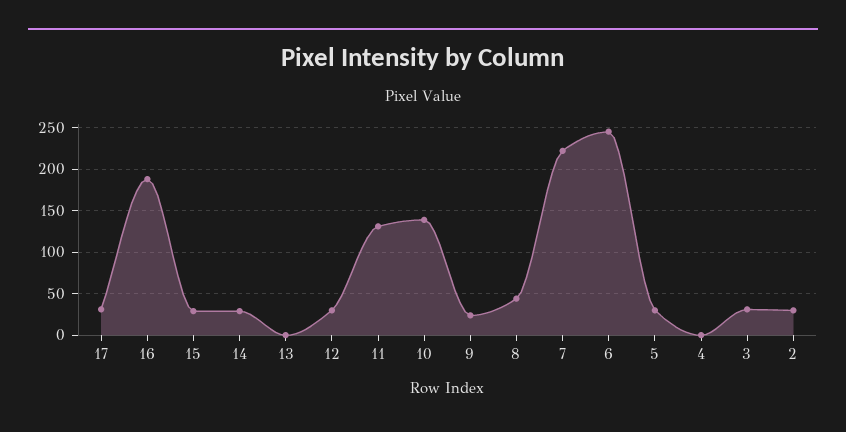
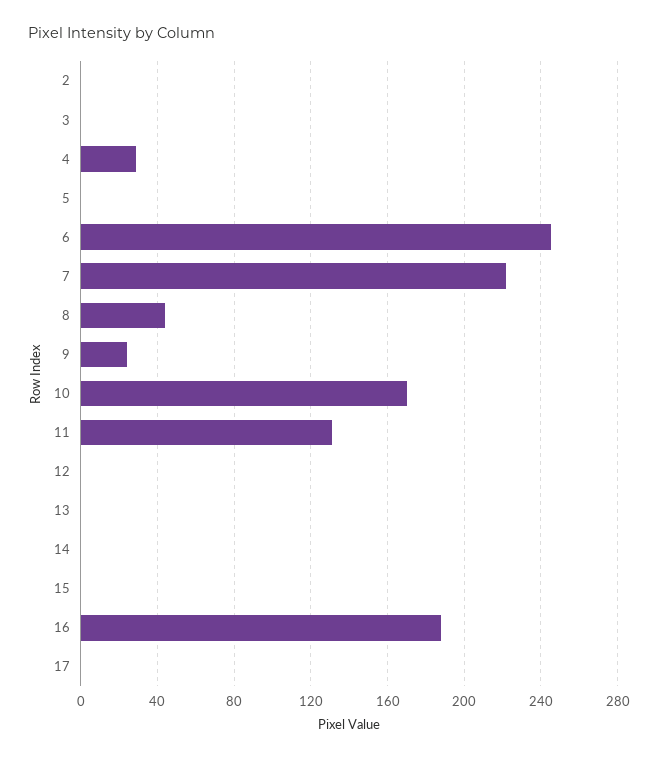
17: 30 -> 0
15: 30 -> 0
14: 30 -> 0
12: 30 -> 0
10: 140 -> 170
5: 30 -> 0
4: 0 -> 30
3: 30 -> 0
2: 30 -> 0

